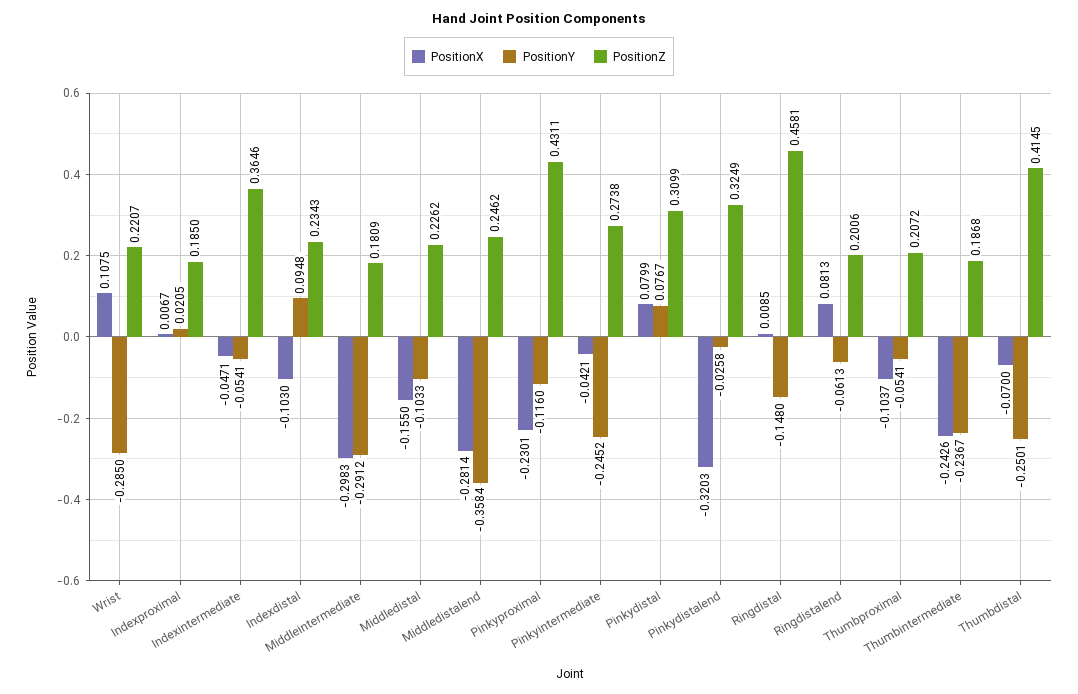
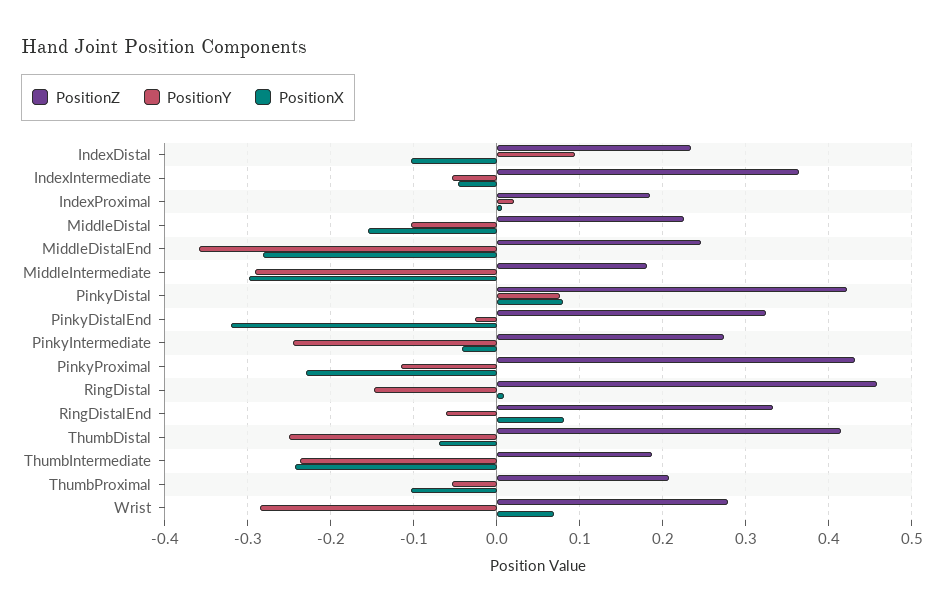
PositionX, Wrist: 0.1075 -> 0.07
PositionZ, Wrist: 0.2207 -> 0.28
PositionZ, Pinkydistal: 0.3099 -> 0.42
PositionZ, Ringdistalend: 0.2006 -> 0.33

